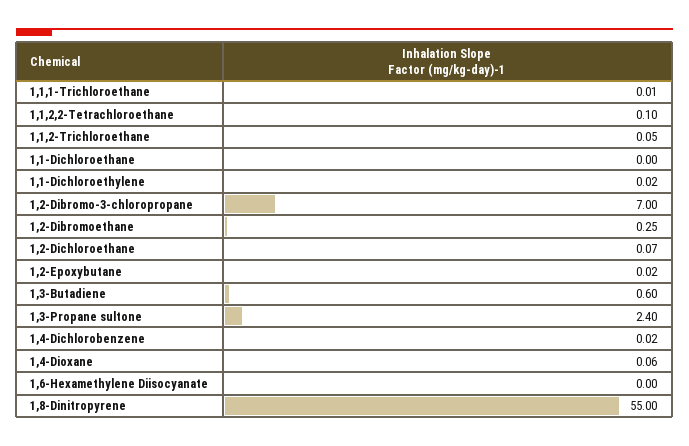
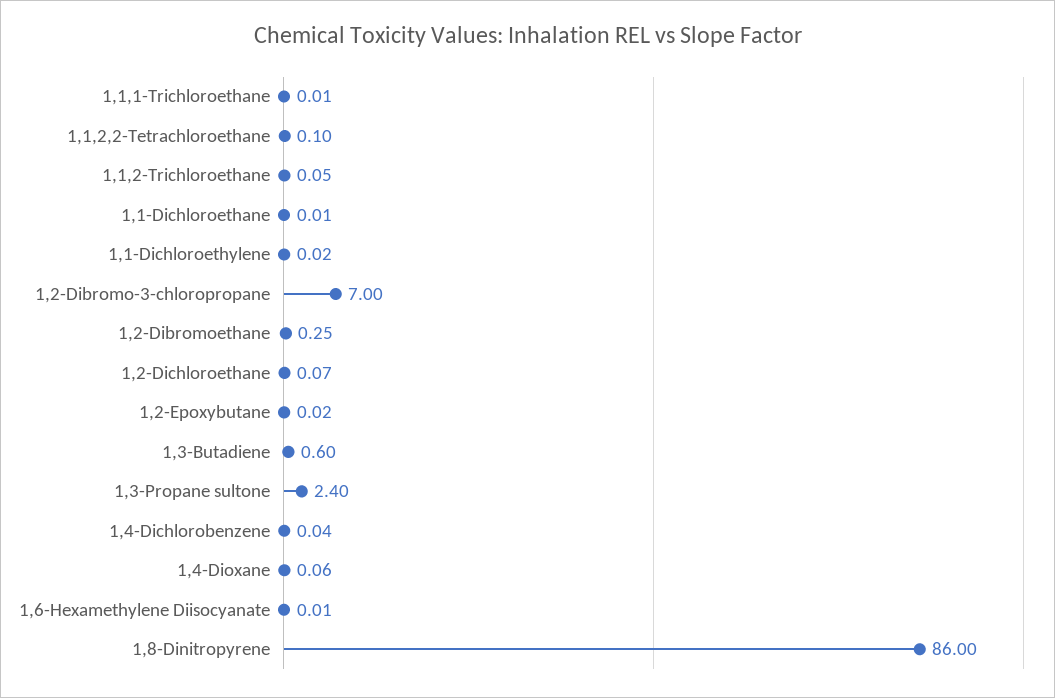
1,1-Dichloroethane: 0 -> 0.01
1,4-Dichlorobenzene: 0.02 -> 0.04
1,6-Hexamethylene Diisocyanate: 0 -> 0.01
1,8-Dinitropyrene: 55 -> 86

